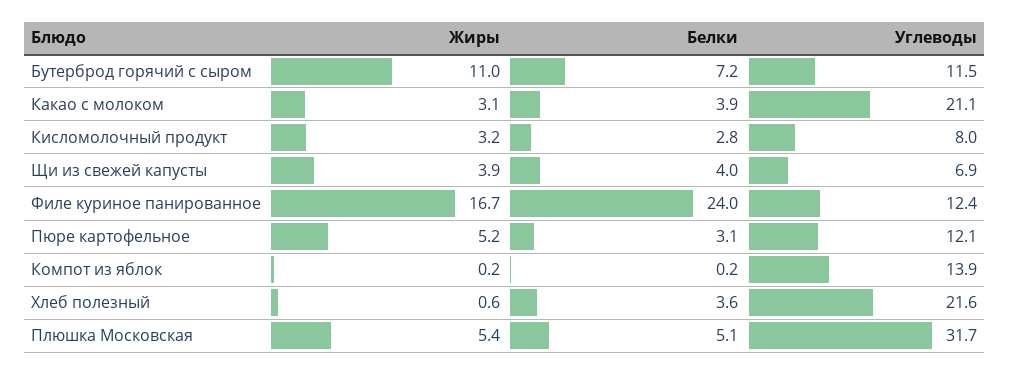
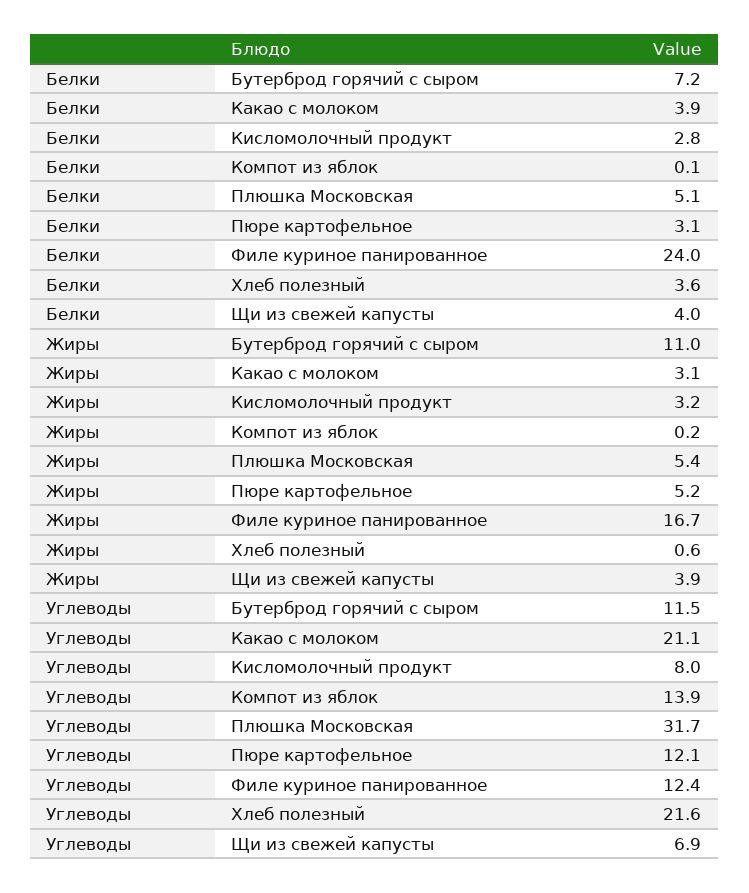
Белки, Компот из яблок: 0.2 -> 0.1

